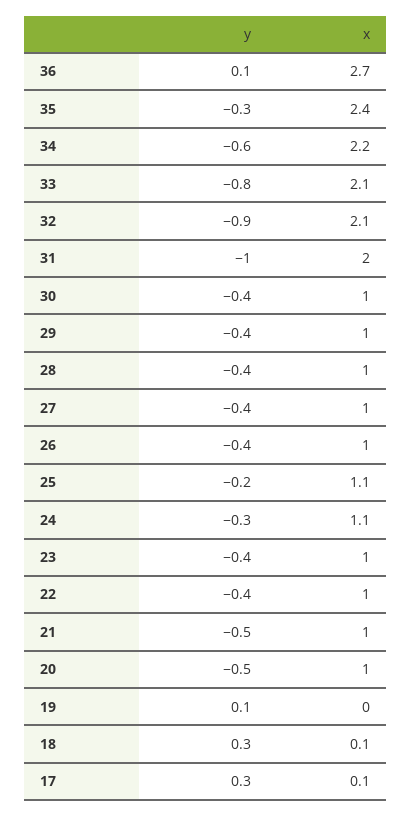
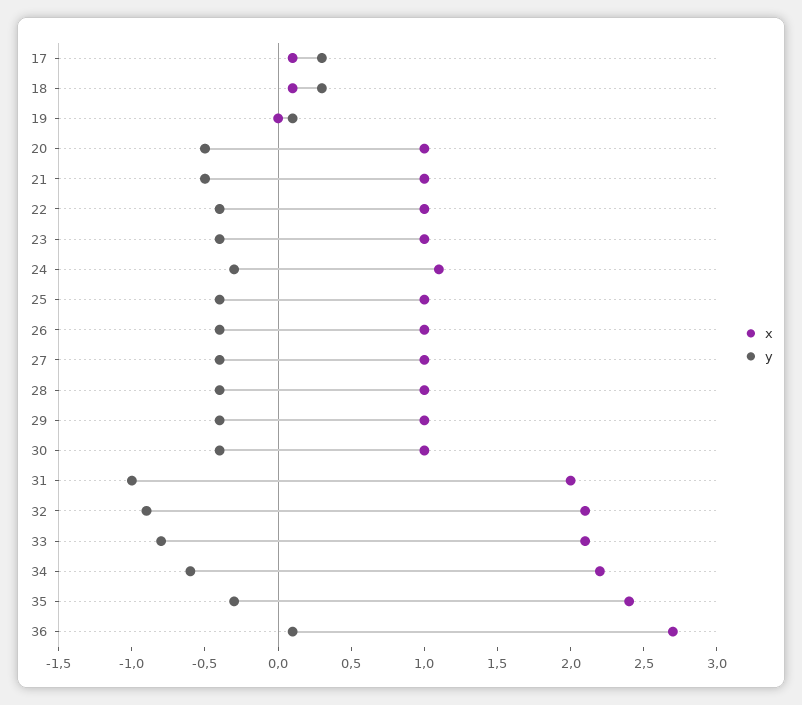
y, 25: -0.2 -> -0.4
x, 25: 1.1 -> 1

